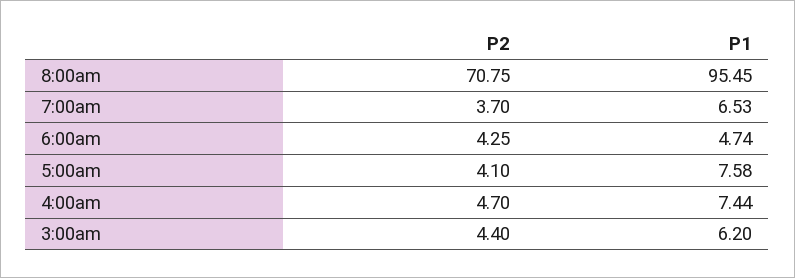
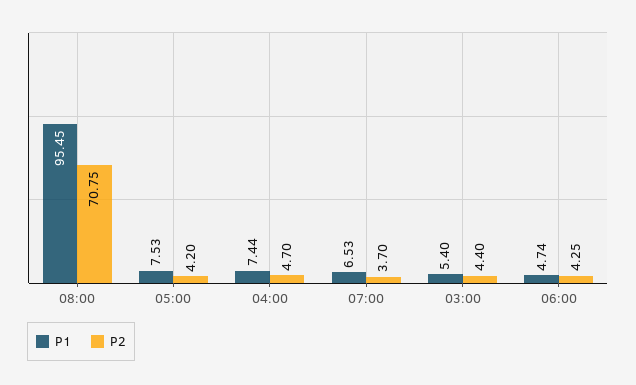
P2, 5:00am: 4.1 -> 4.2
P1, 5:00am: 7.58 -> 7.53
P1, 3:00am: 6.2 -> 5.4

